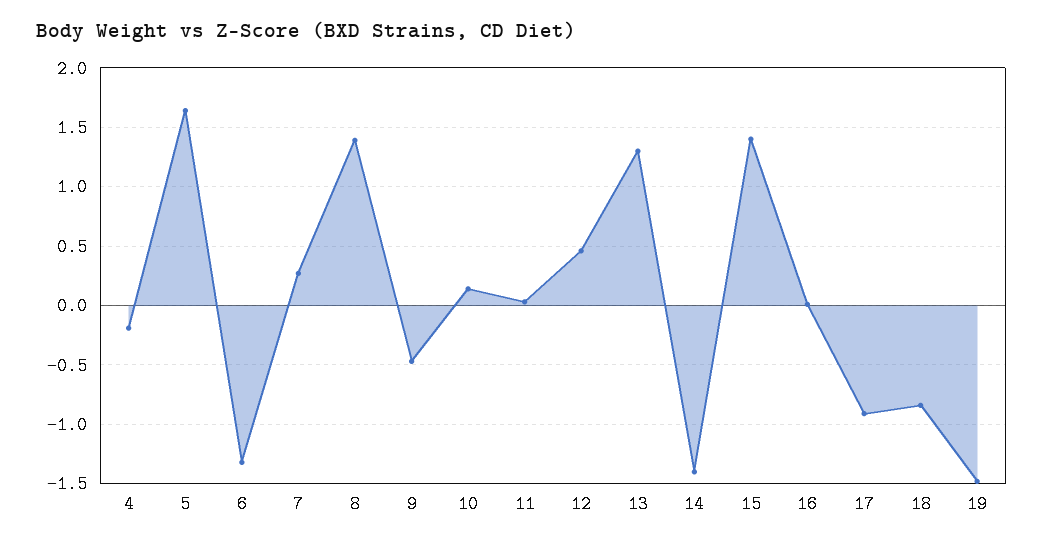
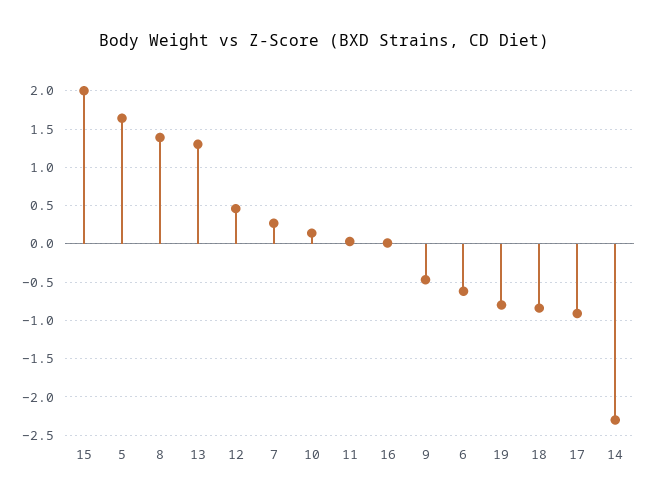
4: -0.2 -> none
6: -1.3 -> -0.6
14: -1.4 -> -2.3
15: 1.4 -> 2
19: -1.5 -> -0.8

